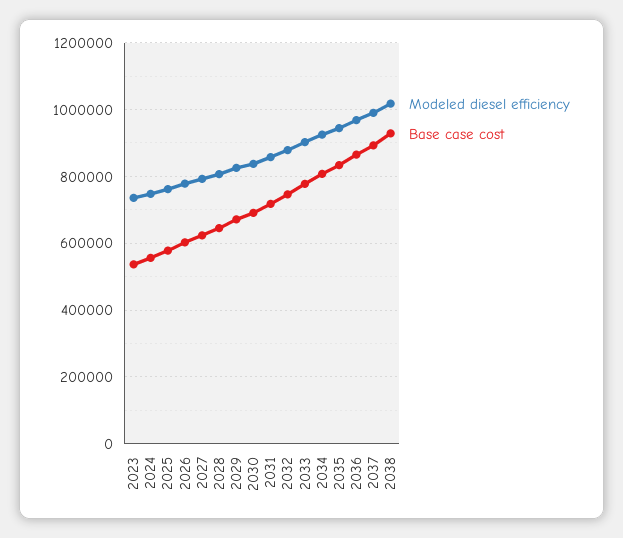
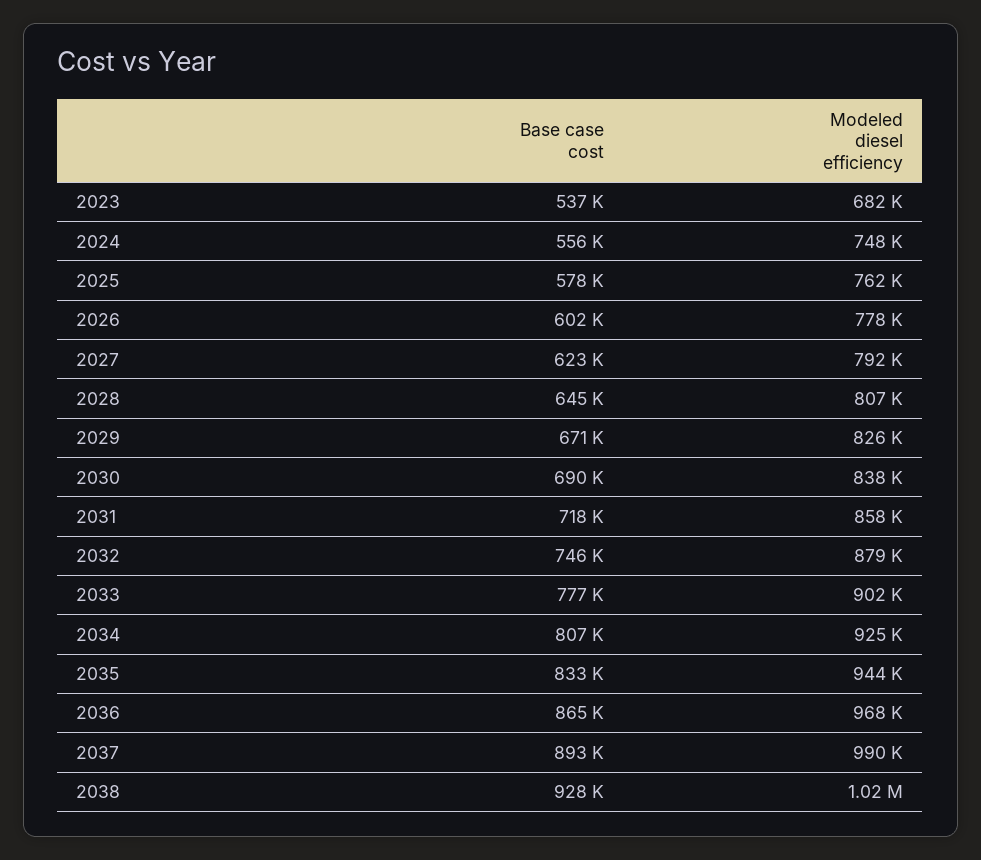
Modeled diesel efficiency, 2023: 740000 -> 682000

